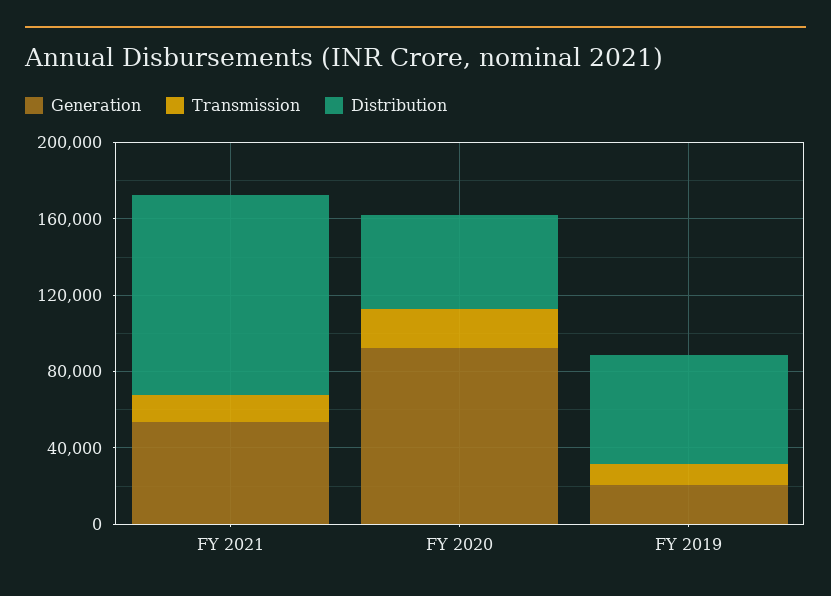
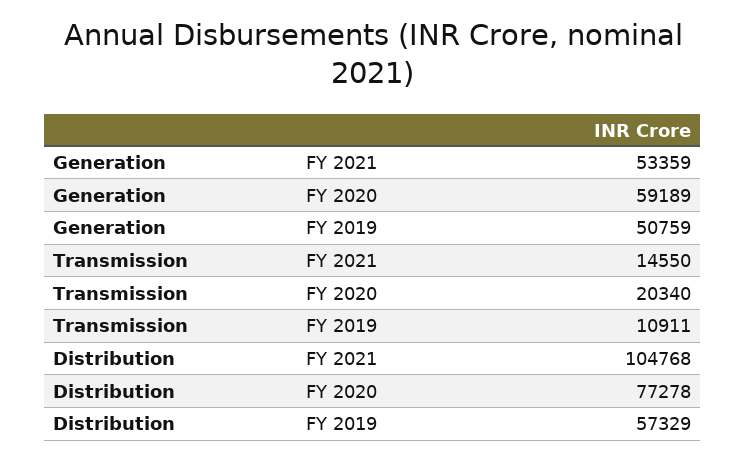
Generation, FY 2020: 90000 -> 59189
Distribution, FY 2020: 50000 -> 77278
Generation, FY 2019: 20000 -> 50759

